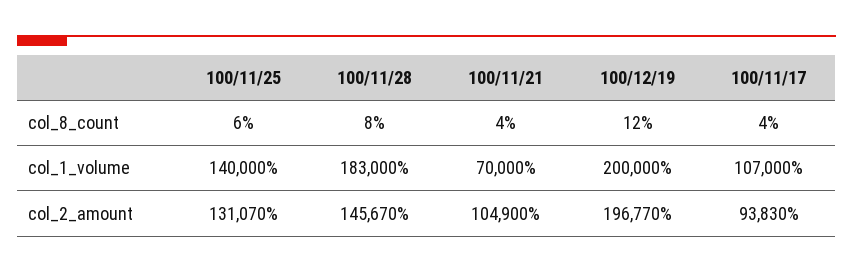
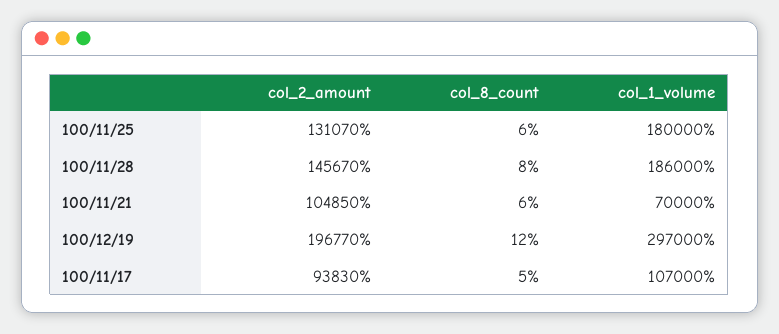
100/11/21, col_8_count: 4 -> 6
100/11/17, col_8_count: 4 -> 5
100/11/25, col_1_volume: 140000 -> 180000
100/11/28, col_1_volume: 183000 -> 186000
100/12/19, col_1_volume: 200000 -> 297000
100/11/21, col_2_amount: 104900 -> 104850

